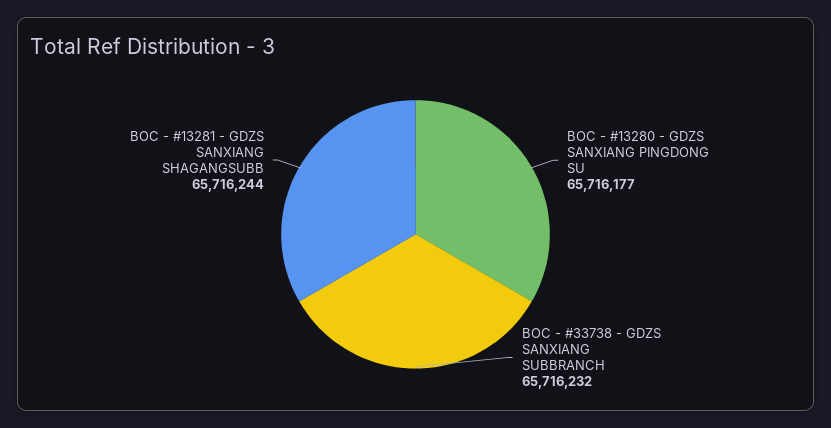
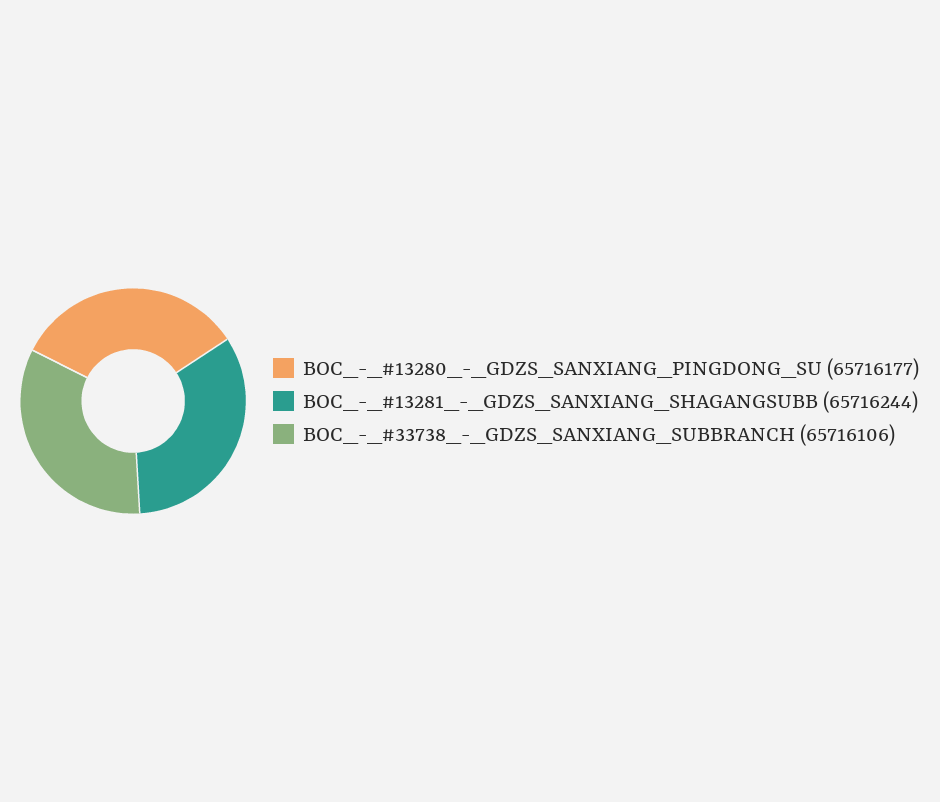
BOC - #33738 - GDZS SANXIANG SUBBRANCH: 65716232 -> 65716106

